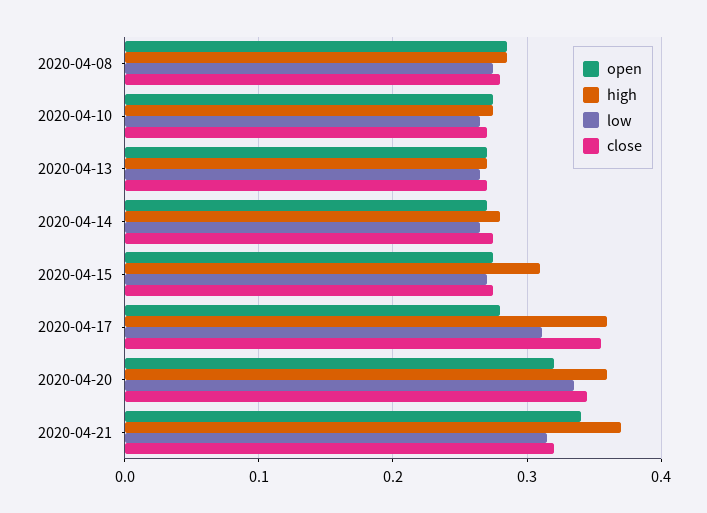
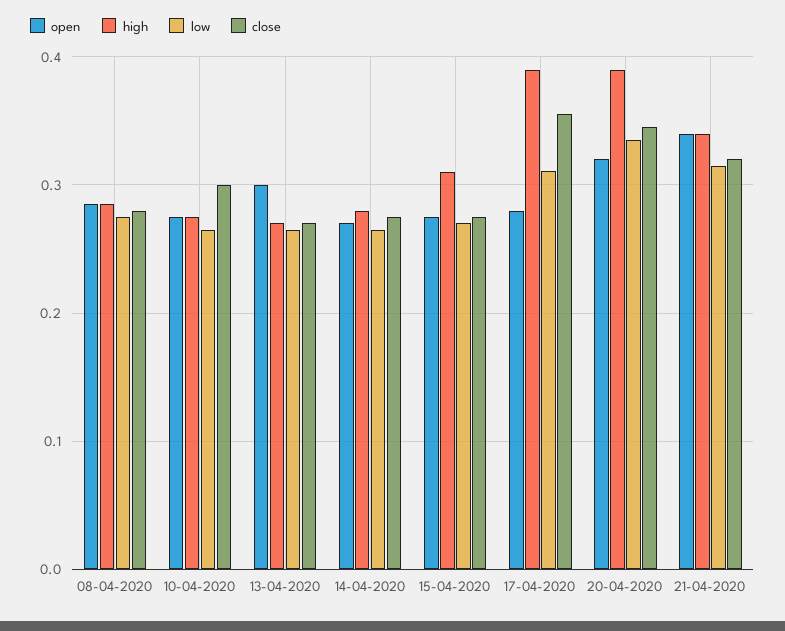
close, 2020-04-10: 0.27 -> 0.3
open, 2020-04-13: 0.27 -> 0.3
high, 2020-04-17: 0.36 -> 0.39
high, 2020-04-20: 0.36 -> 0.39
high, 2020-04-21: 0.37 -> 0.34

